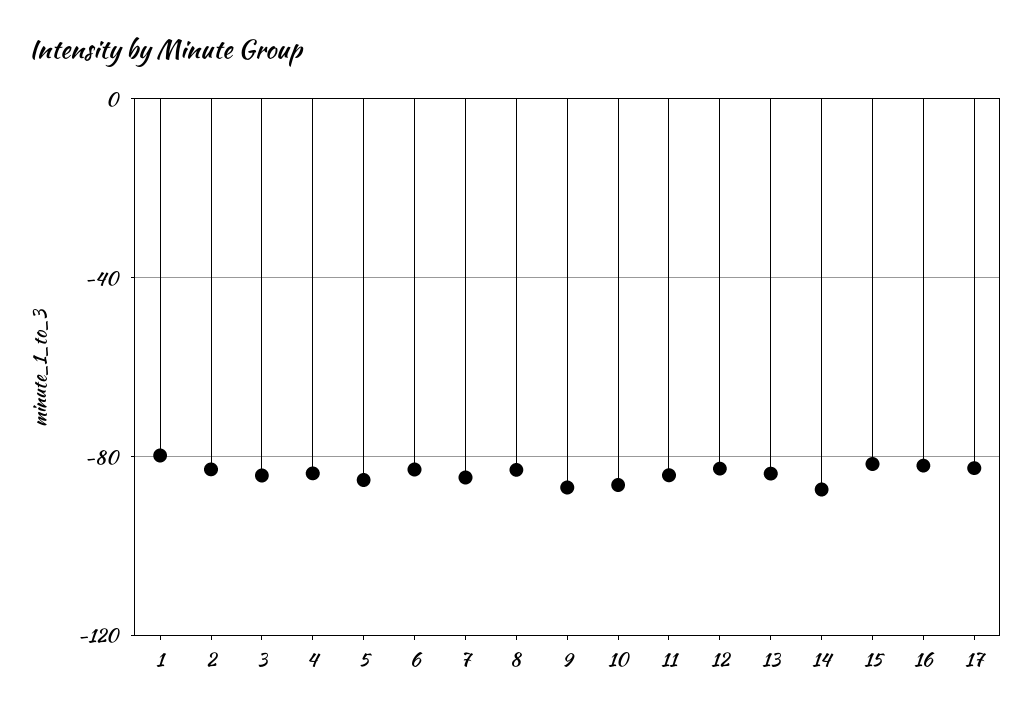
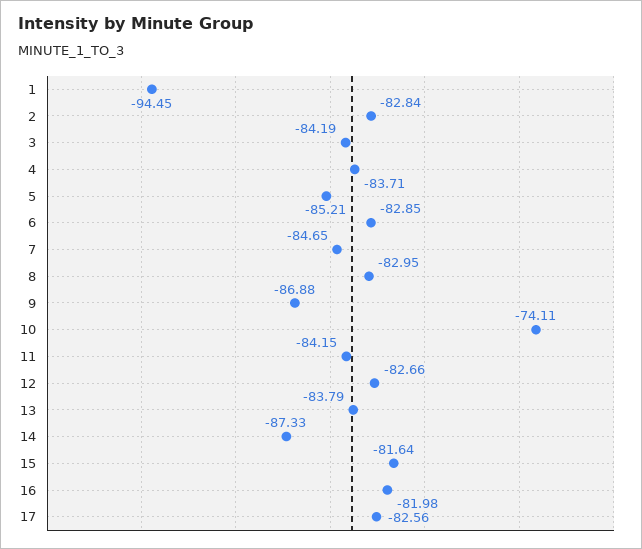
1: -80 -> -94.45
10: -85 -> -74.11

